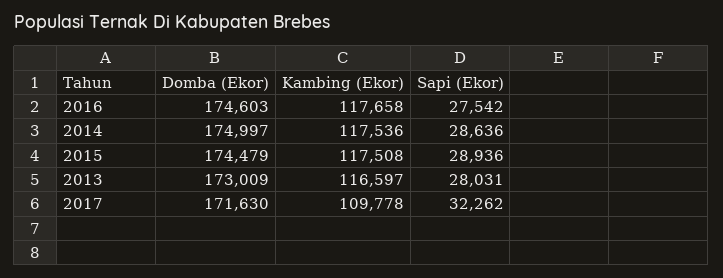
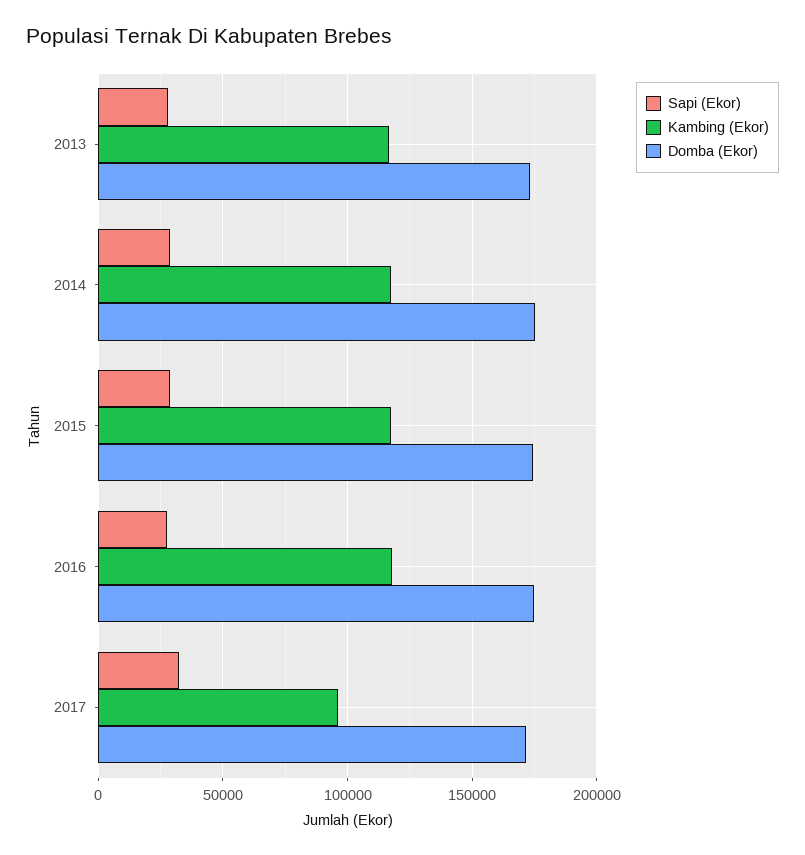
Kambing (Ekor), 2017: 109778 -> 95000

